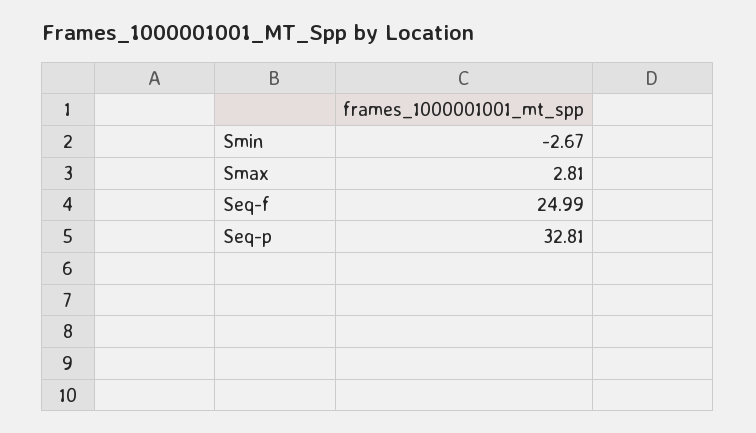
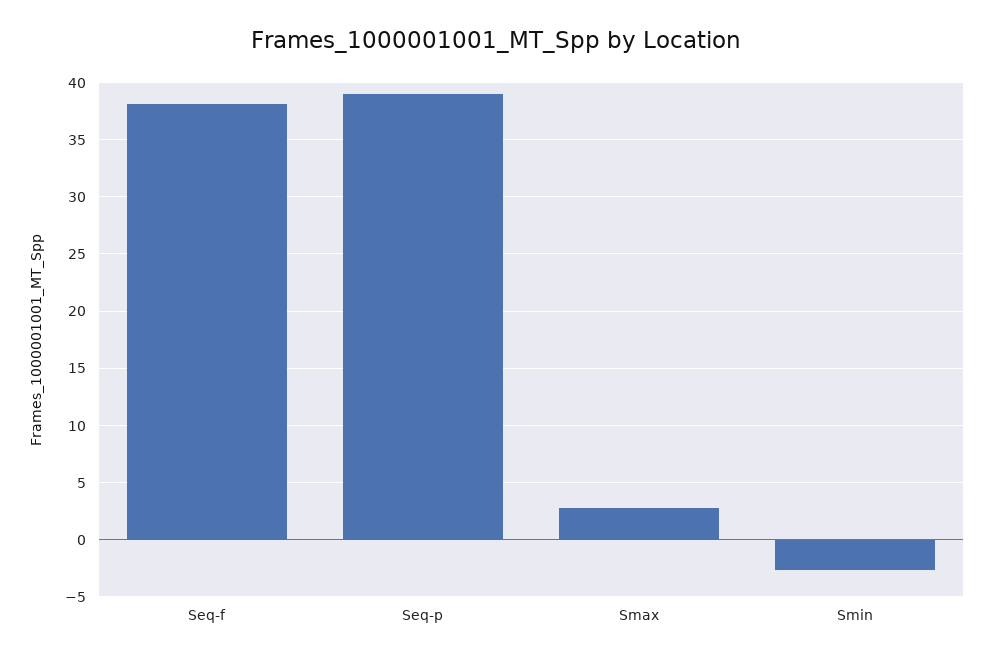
Seq-f: 24.99 -> 38
Seq-p: 32.81 -> 39

